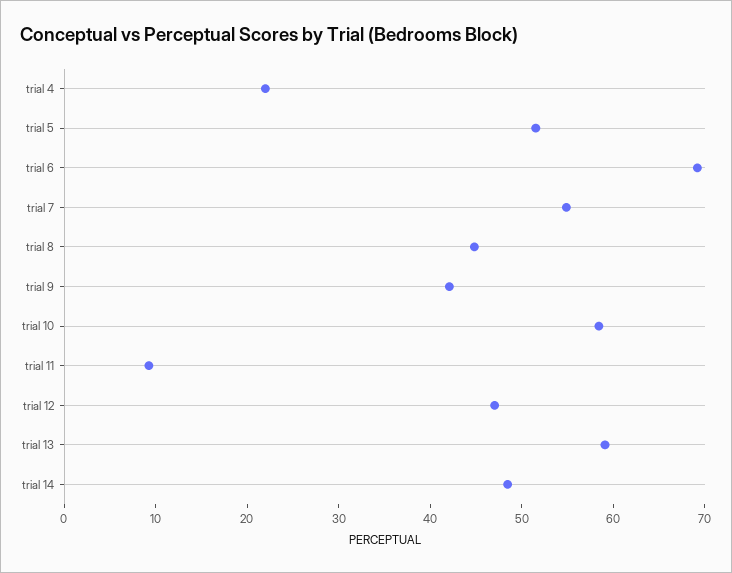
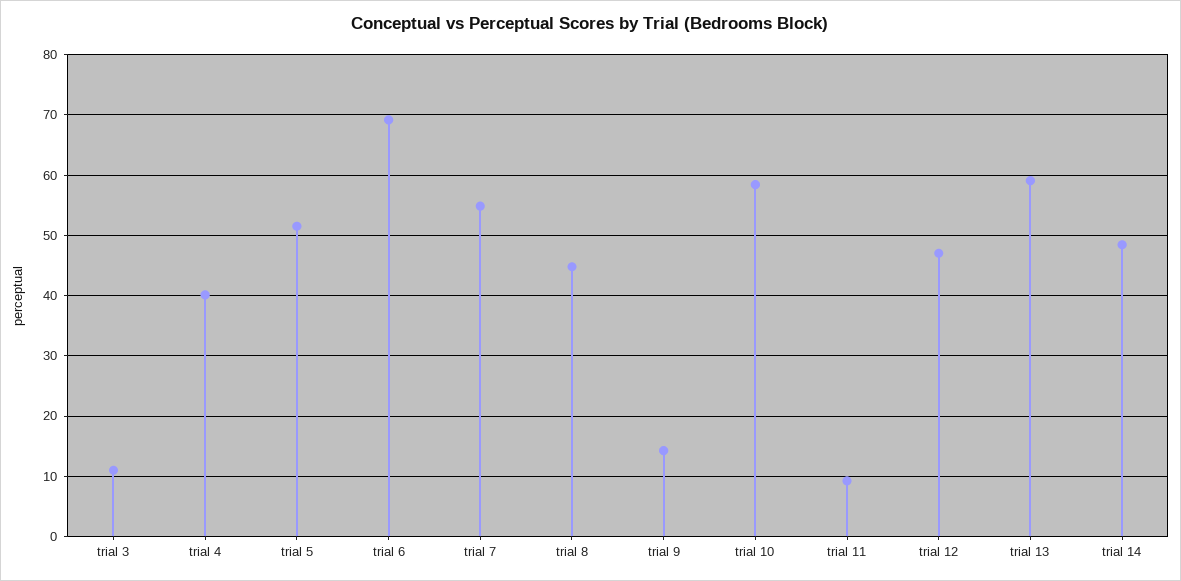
trial 4: 22 -> 40
trial 9: 42 -> 14
trial 3: none -> 11

